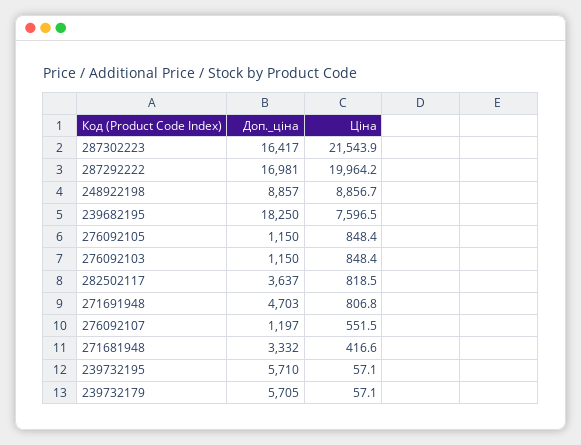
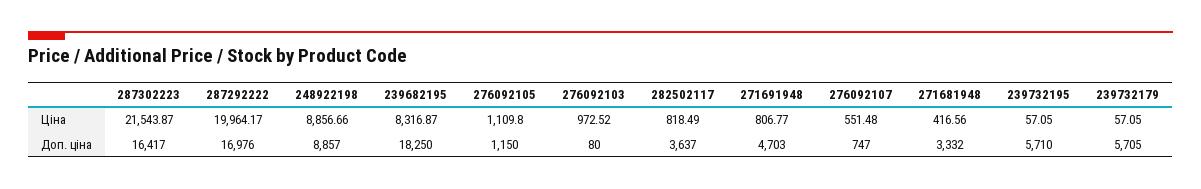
Доп._ціна, 287292222: 16981 -> 16976
Ціна, 239682195: 7596.5 -> 8316.87
Ціна, 276092105: 848.4 -> 1109.8
Доп._ціна, 276092103: 1150 -> 80
Ціна, 276092103: 848.4 -> 972.52
Доп._ціна, 276092107: 1197 -> 747

